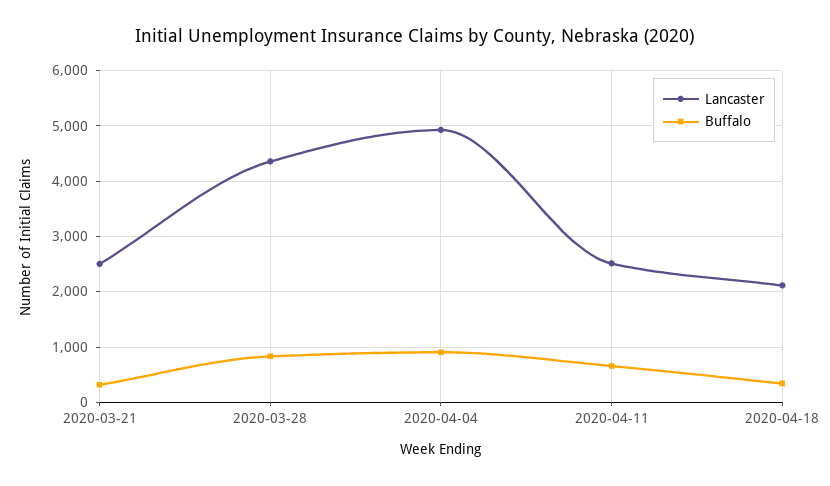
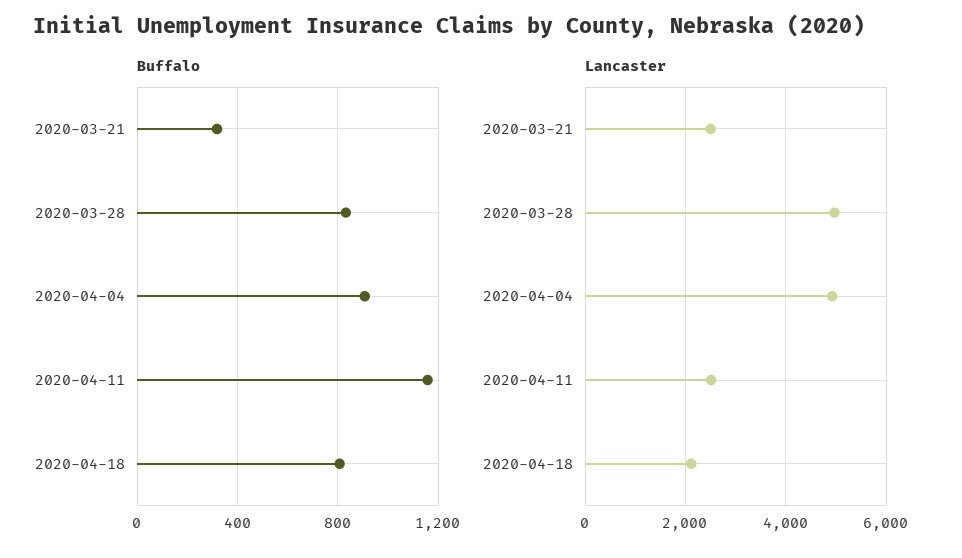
Lancaster, 2020-03-28: 4400 -> 5000
Buffalo, 2020-04-11: 600 -> 1150
Buffalo, 2020-04-18: 400 -> 800

